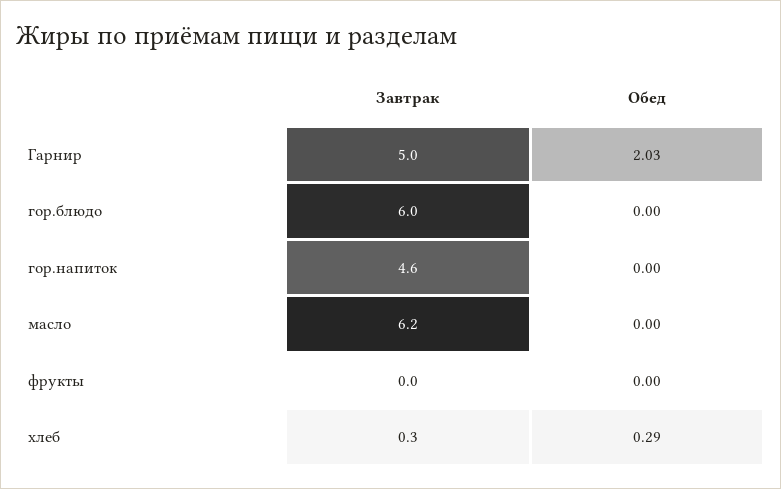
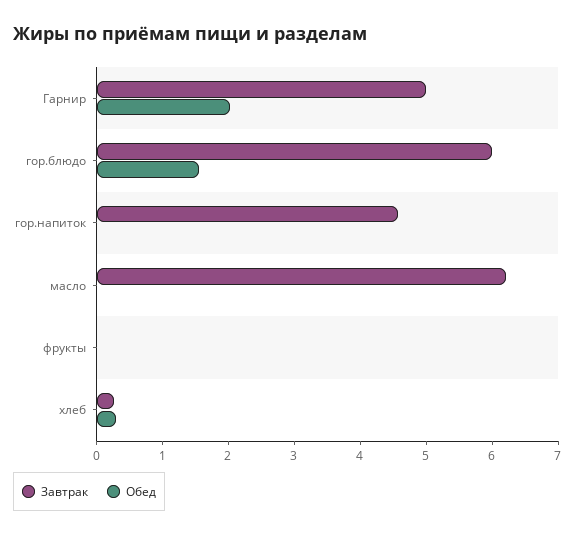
Обед, гор.блюдо: 0 -> 1.6

